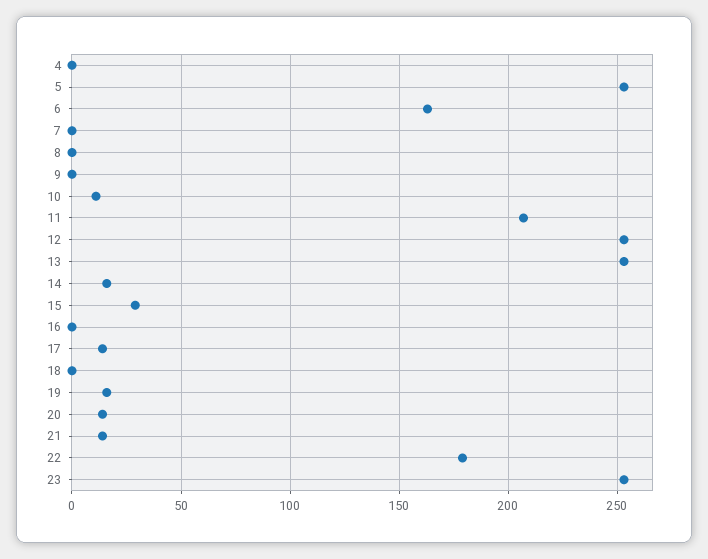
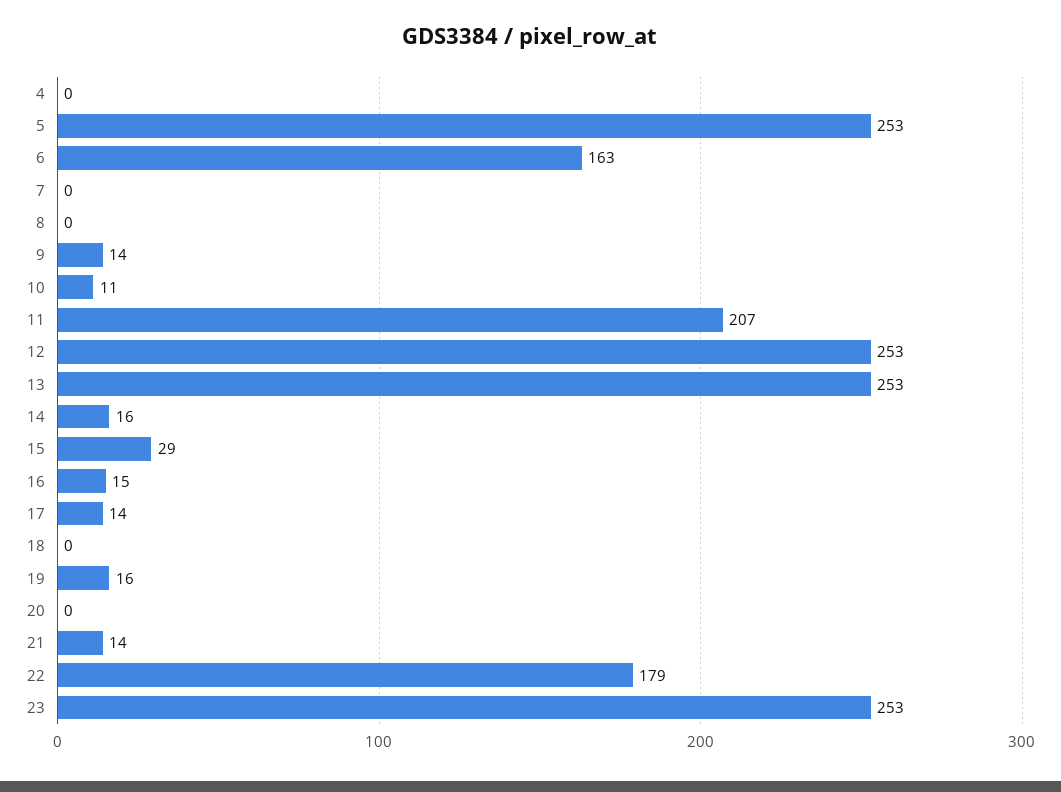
9: 0 -> 14
16: 0 -> 15
20: 15 -> 0

